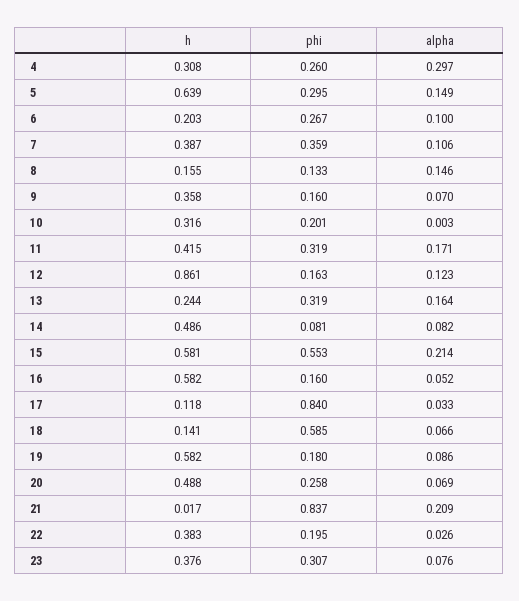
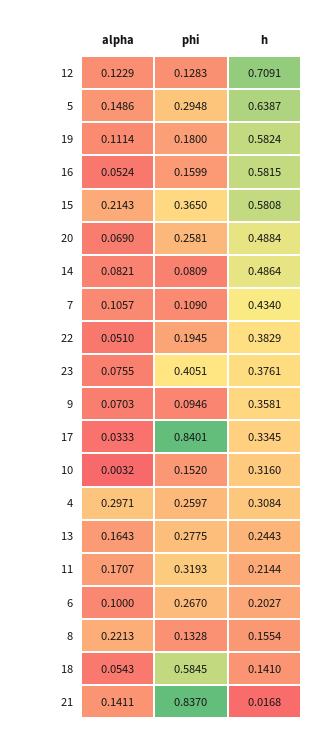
h, 7: 0.387 -> 0.434
phi, 7: 0.359 -> 0.109
alpha, 8: 0.146 -> 0.2213
phi, 9: 0.16 -> 0.0946
phi, 10: 0.201 -> 0.152
h, 11: 0.415 -> 0.2144
h, 12: 0.861 -> 0.7091
phi, 12: 0.163 -> 0.1283
phi, 13: 0.319 -> 0.2775
phi, 15: 0.553 -> 0.365
h, 17: 0.118 -> 0.3345
alpha, 18: 0.066 -> 0.0543
alpha, 19: 0.086 -> 0.1114
alpha, 21: 0.209 -> 0.1411
alpha, 22: 0.026 -> 0.051
phi, 23: 0.307 -> 0.4051

